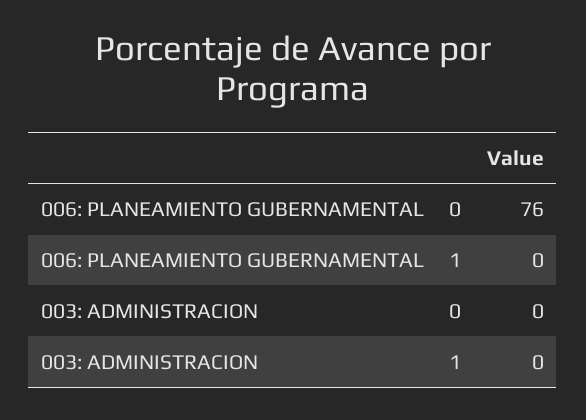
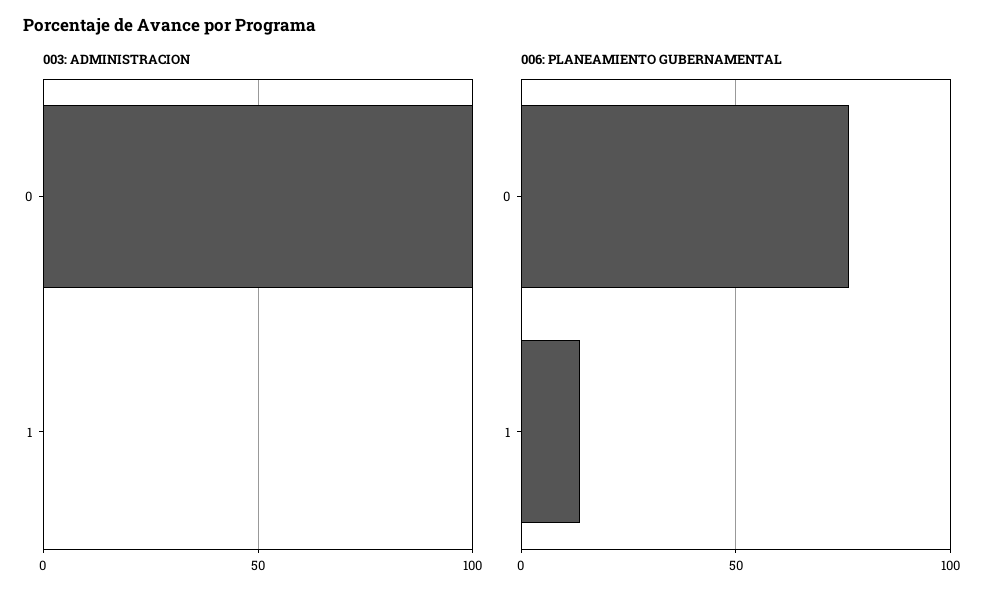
006: PLANEAMIENTO GUBERNAMENTAL, 1: 0 -> 15
003: ADMINISTRACION, 0: 0 -> 100

